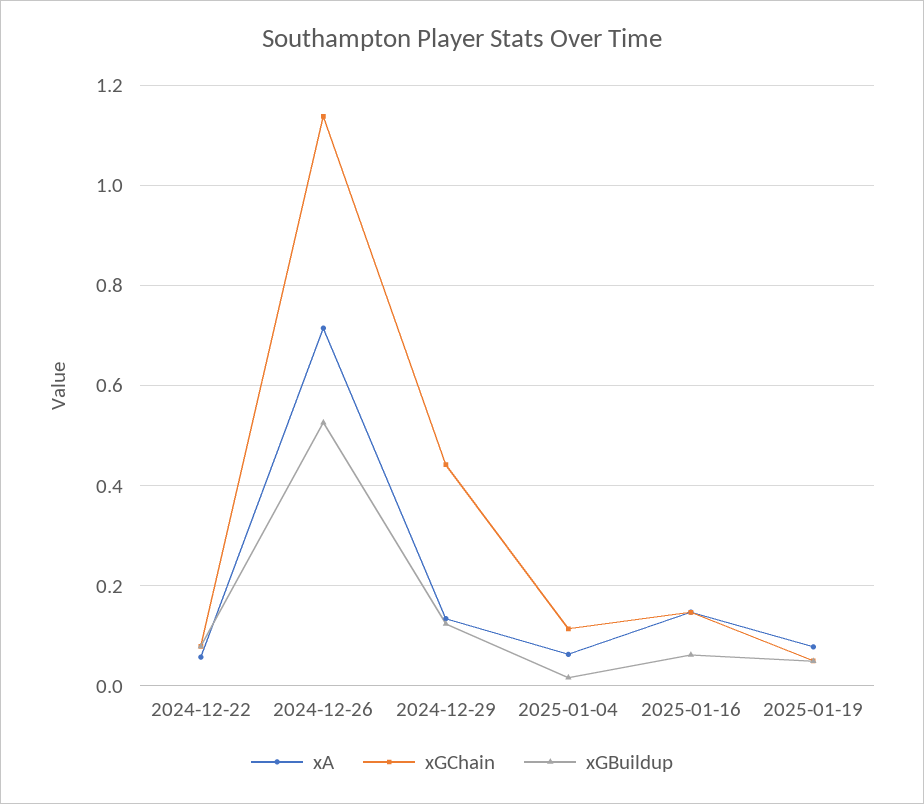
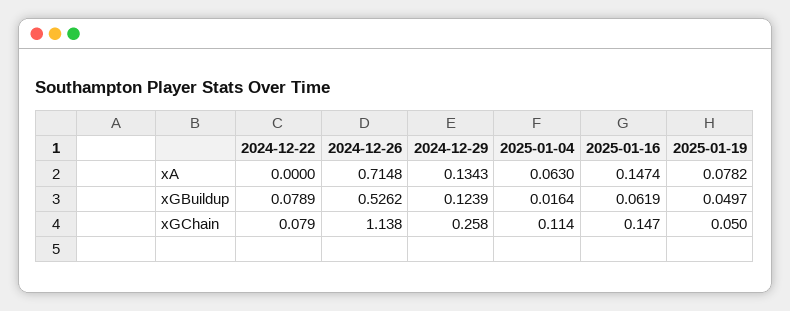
xA, 2024-12-22: 0.06 -> 0
xGChain, 2024-12-29: 0.44 -> 0.258

